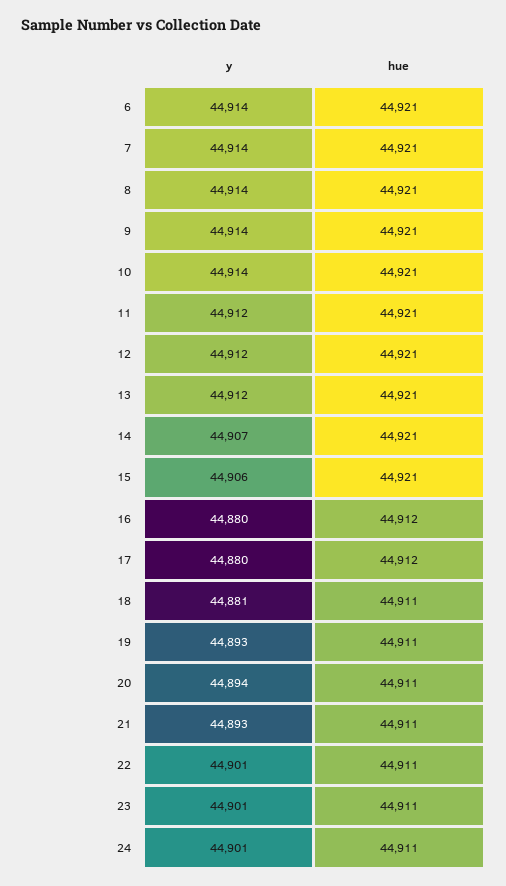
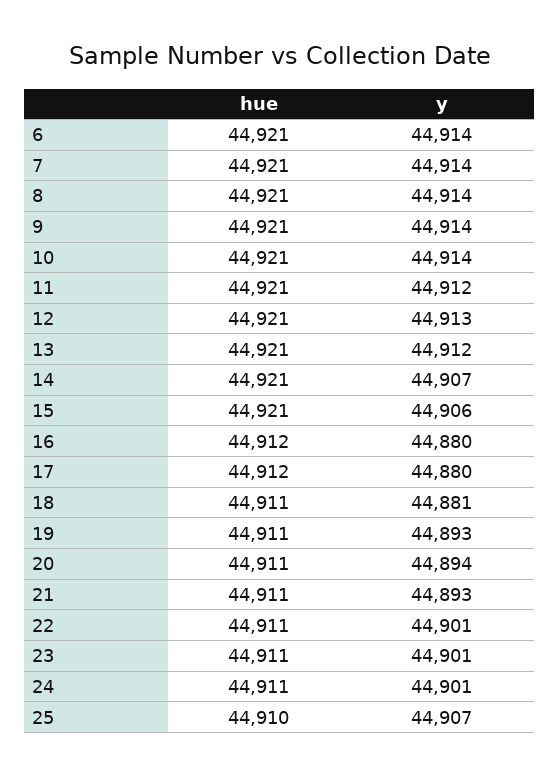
y, 12: 44912 -> 44913
hue, 25: none -> 44910
y, 25: none -> 44907

